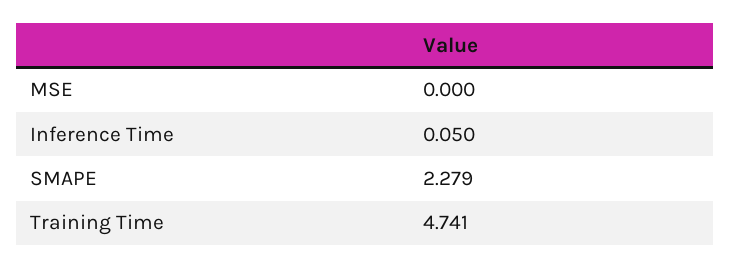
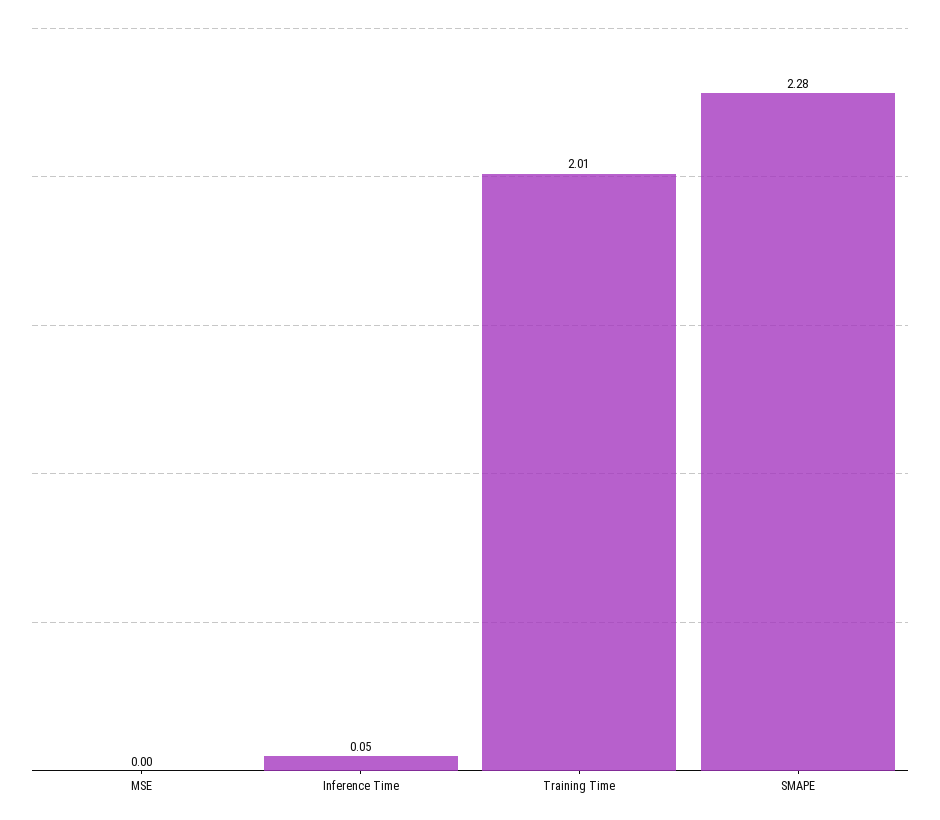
Training Time: 4.741 -> 2.01

